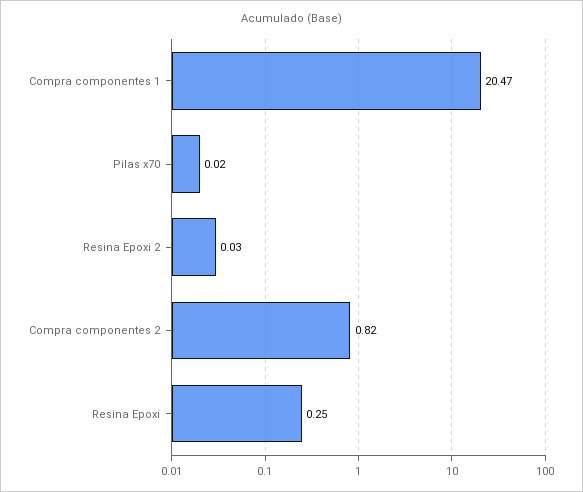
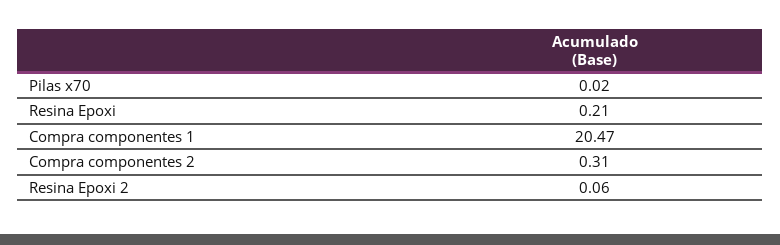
Resina Epoxi 2: 0.03 -> 0.06
Compra componentes 2: 0.82 -> 0.31
Resina Epoxi: 0.25 -> 0.21

